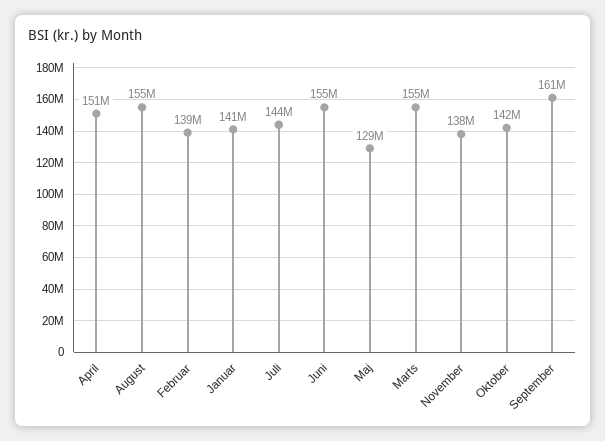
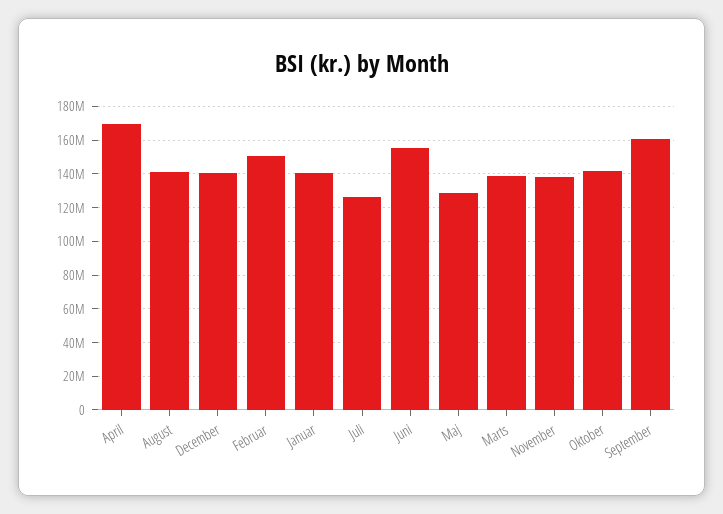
April: 151000000 -> 170000000
August: 155000000 -> 140000000
Februar: 139000000 -> 150000000
Juli: 144000000 -> 125000000
Marts: 155000000 -> 140000000
December: none -> 140000000

